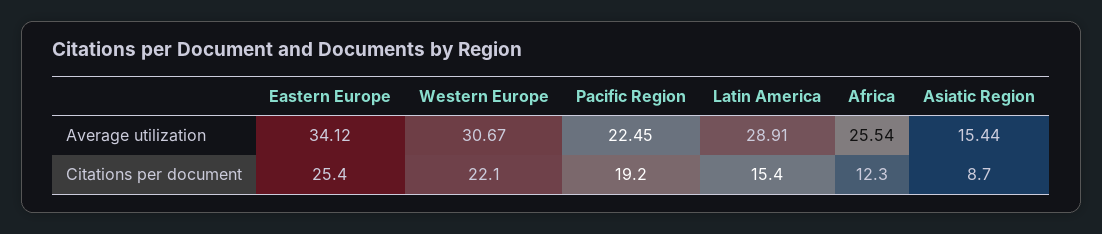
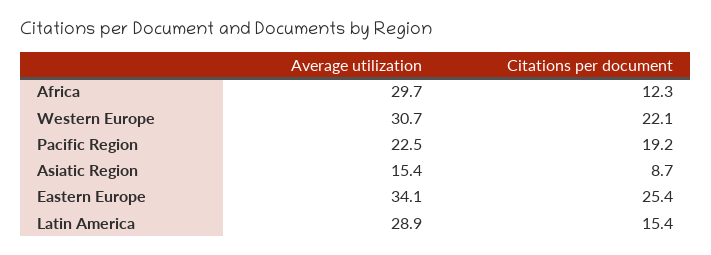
Africa, Average utilization: 25.54 -> 29.7

